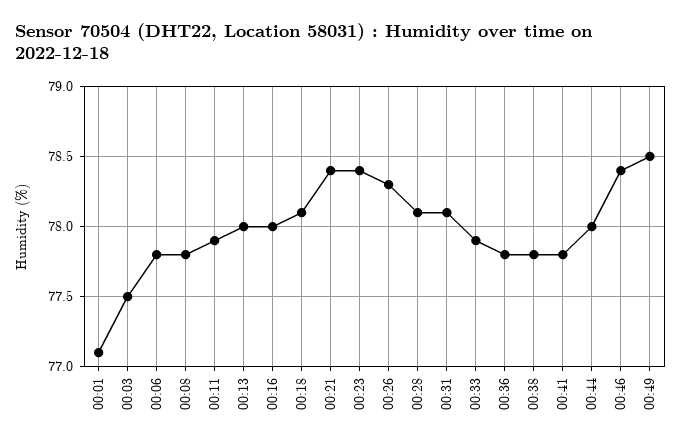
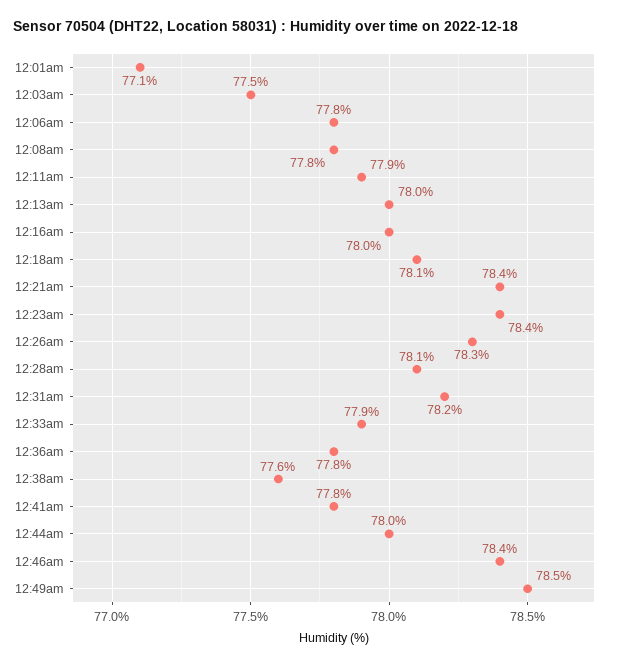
00:31: 78.1 -> 78.2
00:38: 77.8 -> 77.6

